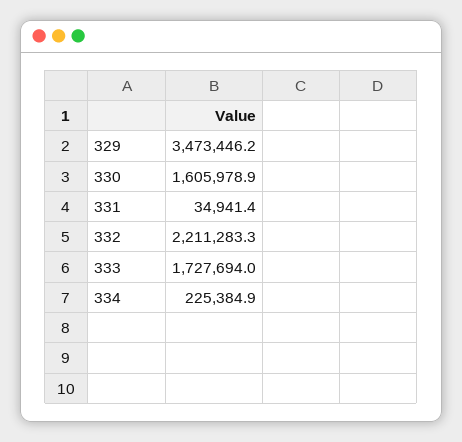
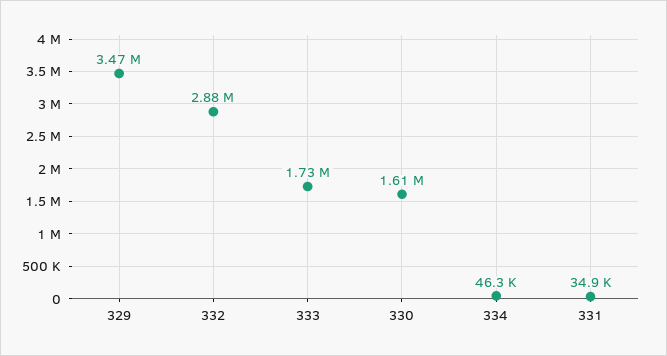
332: 2211283.3 -> 2880000
334: 225384.9 -> 46300

